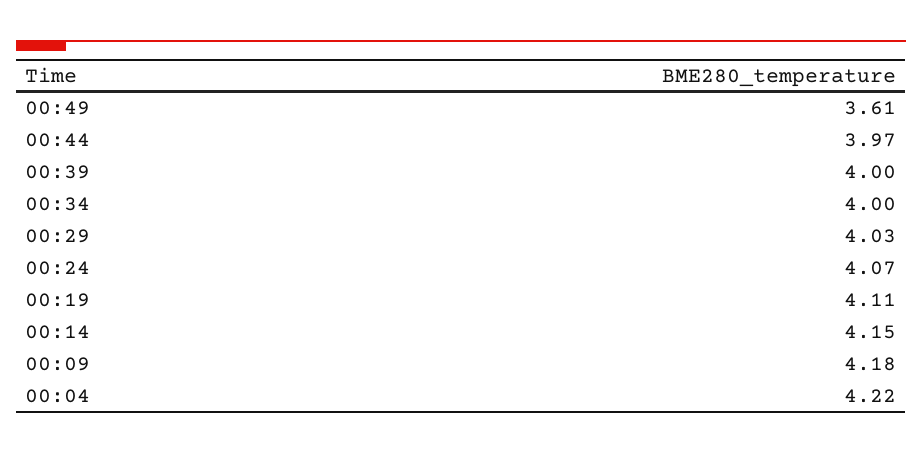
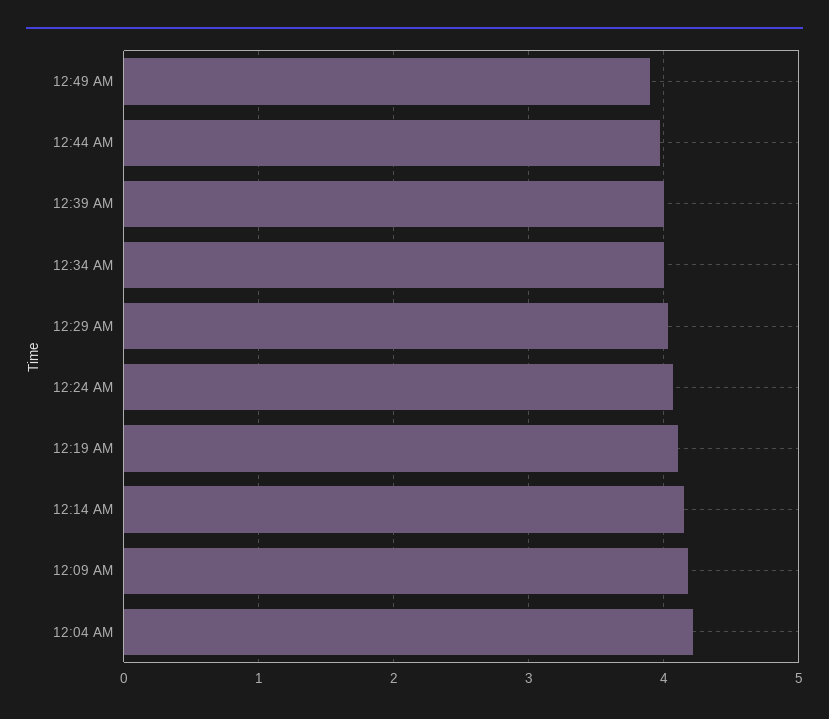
00:49: 3.61 -> 3.9

